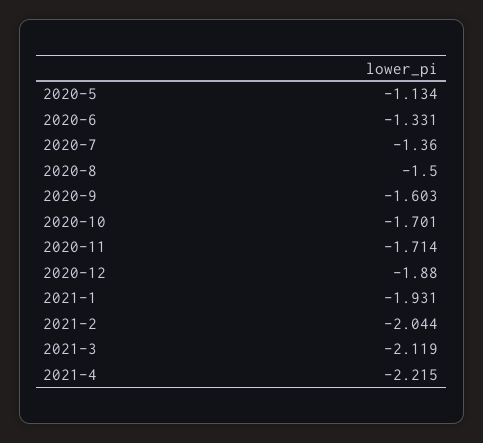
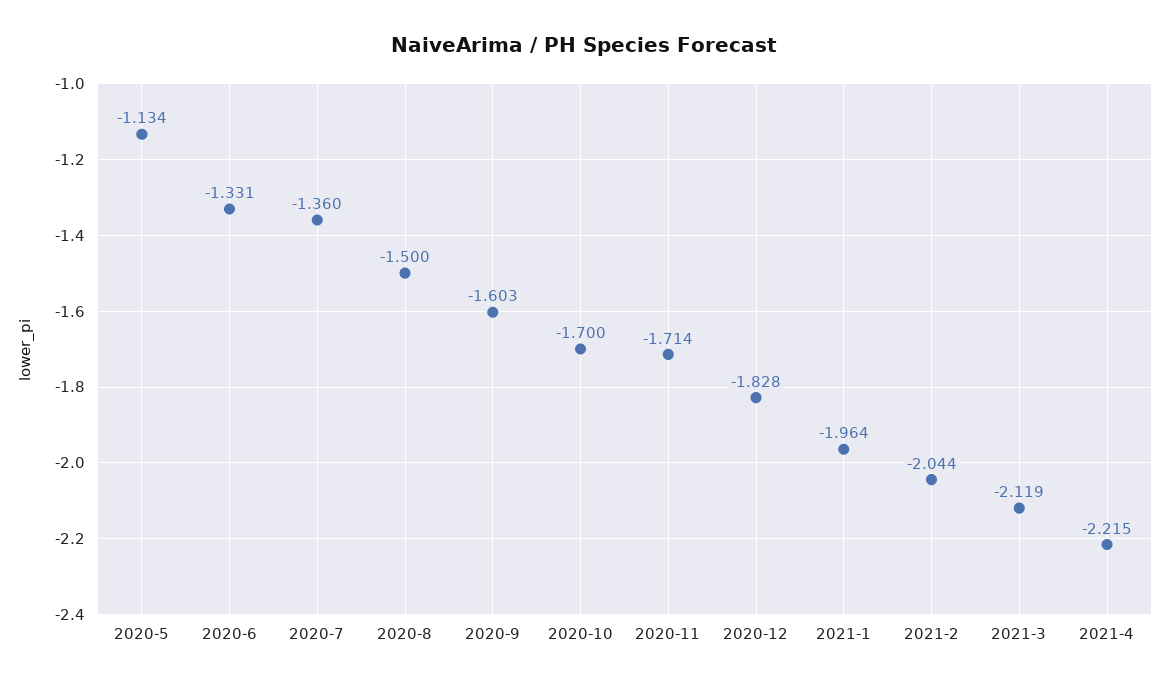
2020-10: -1.701 -> -1.7
2020-12: -1.88 -> -1.828
2021-1: -1.931 -> -1.964

